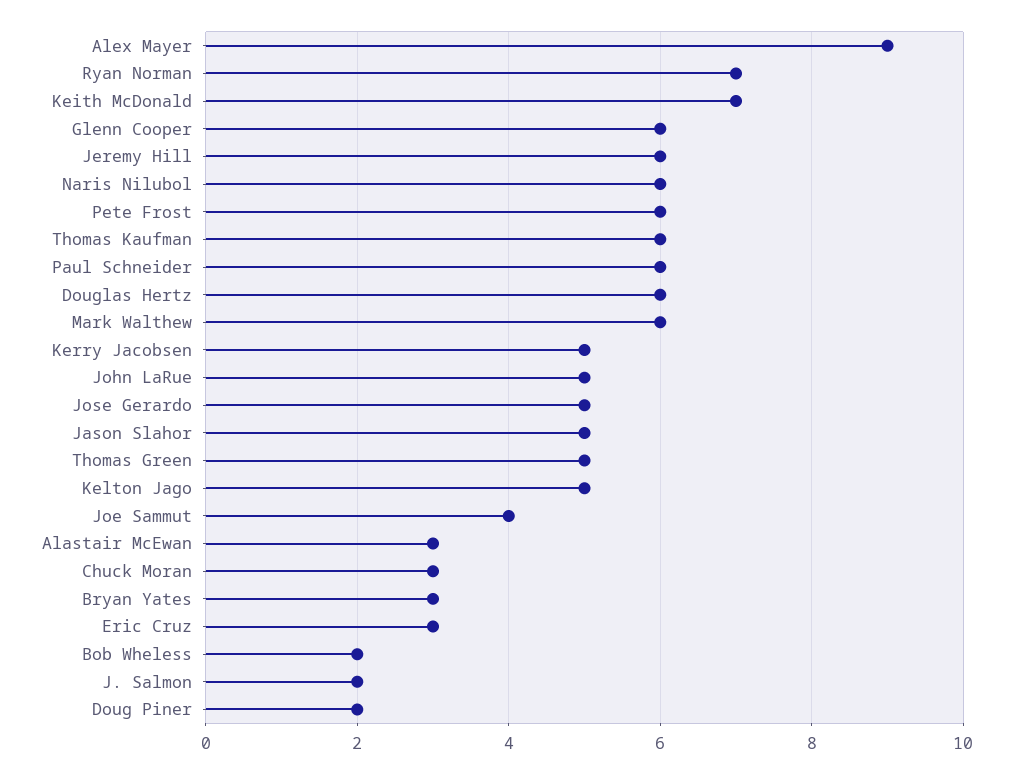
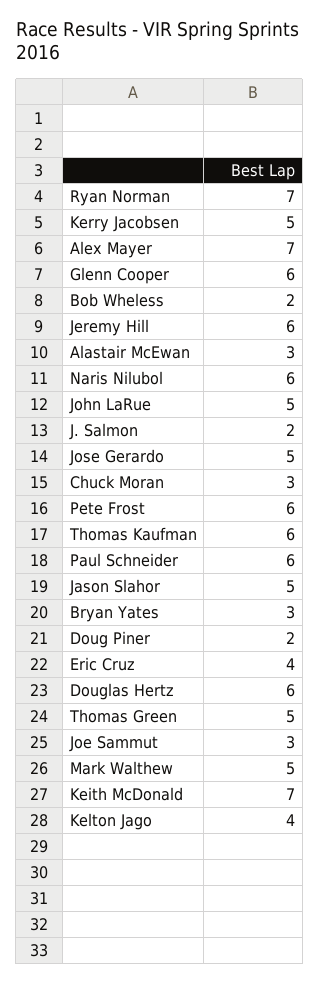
Alex Mayer: 9 -> 7
Mark Walthew: 6 -> 5
Kelton Jago: 5 -> 4
Joe Sammut: 4 -> 3
Eric Cruz: 3 -> 4

